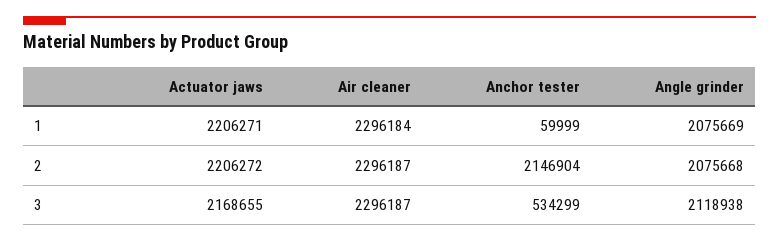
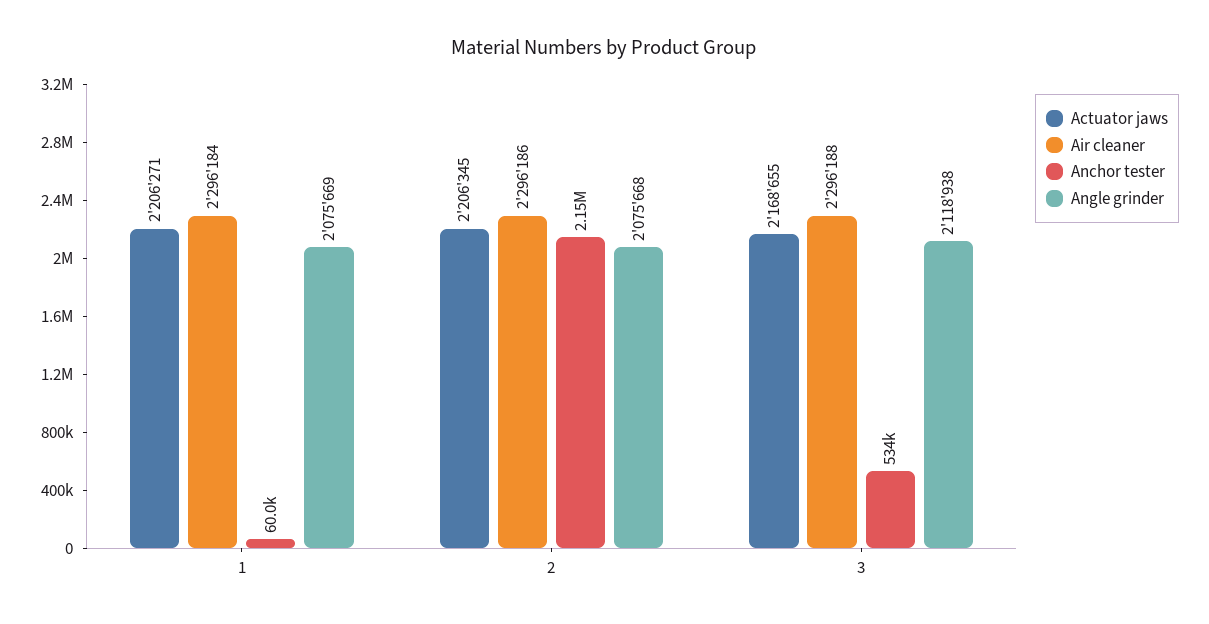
Actuator jaws, 2: 2206272 -> 2206345
Air cleaner, 2: 2296187 -> 2296186
Air cleaner, 3: 2296187 -> 2296188

